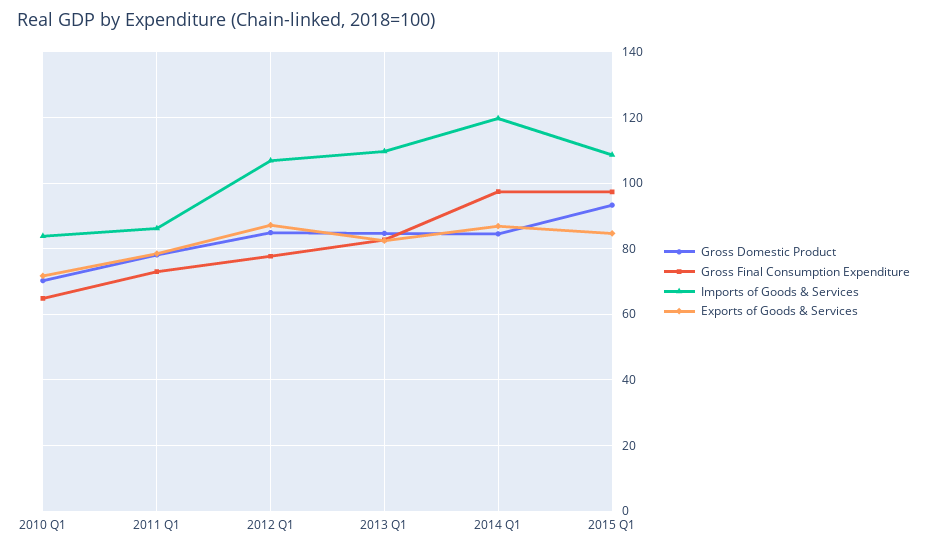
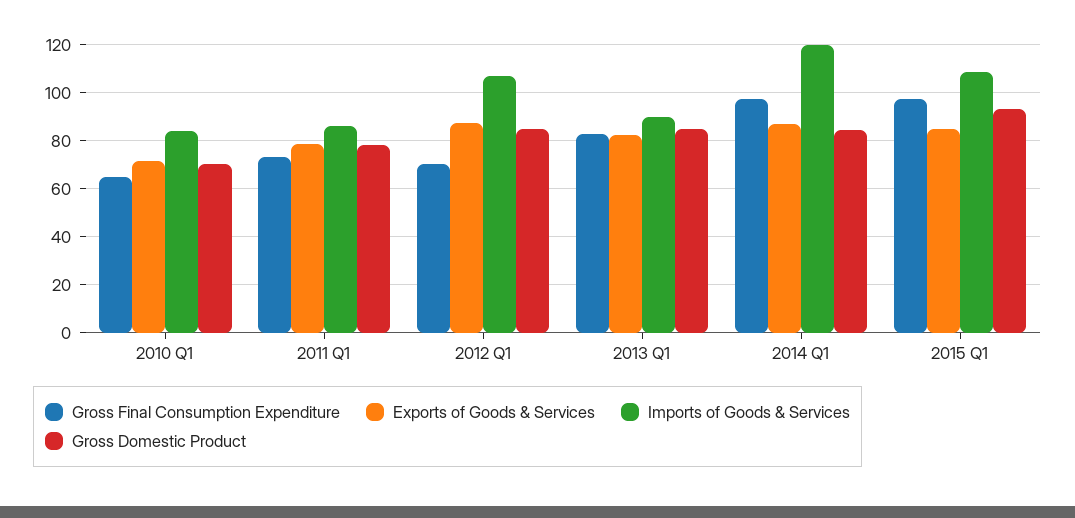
Gross Final Consumption Expenditure, 2012 Q1: 78 -> 70
Imports of Goods & Services, 2013 Q1: 110 -> 90

